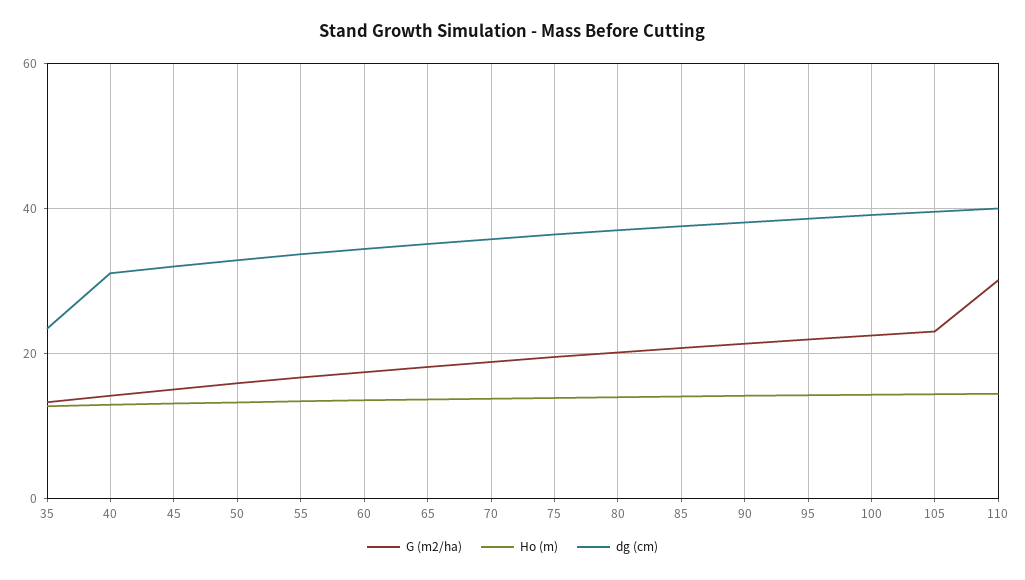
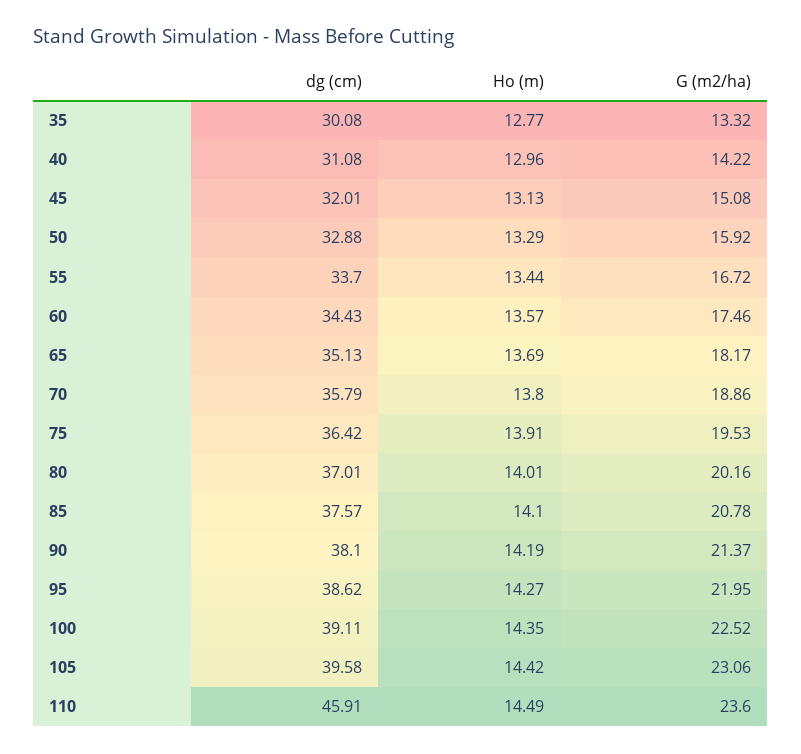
dg (cm), 35: 24 -> 30.08
G (m2/ha), 110: 30 -> 23.6
dg (cm), 110: 40 -> 45.91

